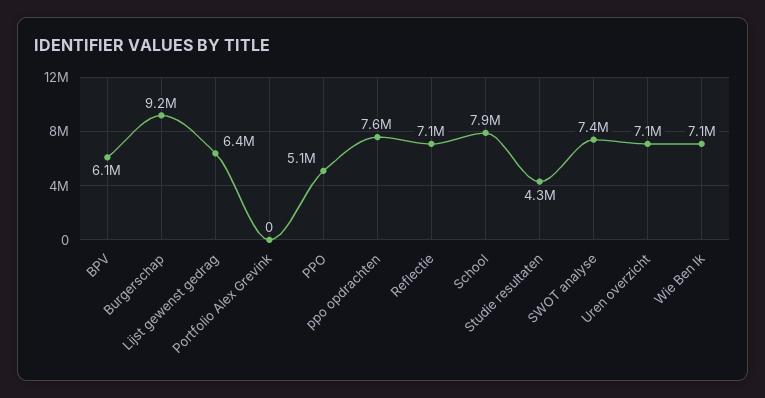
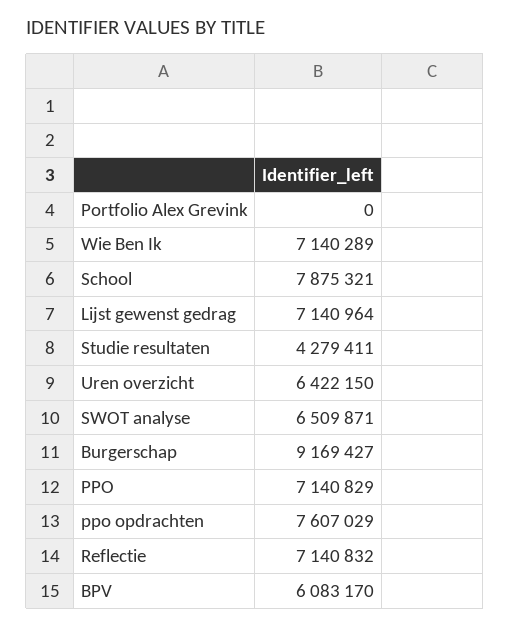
Lijst gewenst gedrag: 6400000 -> 7140964
PPO: 5100000 -> 7140829
SWOT analyse: 7400000 -> 6509871
Uren overzicht: 7100000 -> 6422150

